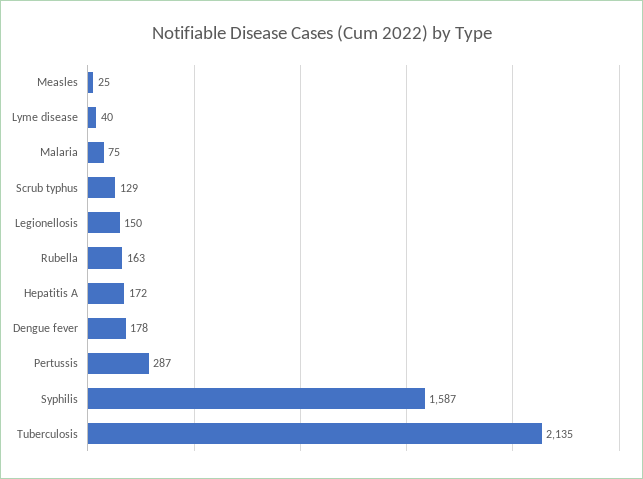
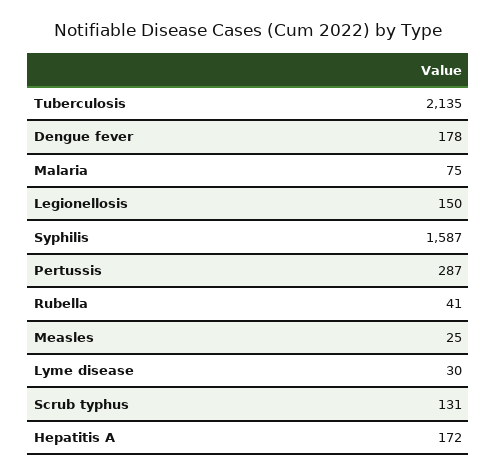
Lyme disease: 40 -> 30
Scrub typhus: 129 -> 131
Rubella: 163 -> 41

